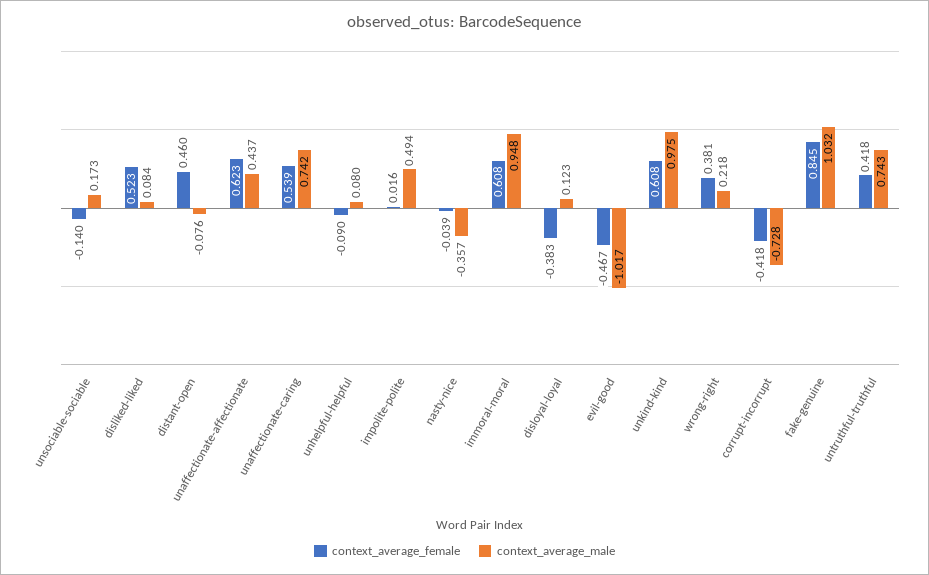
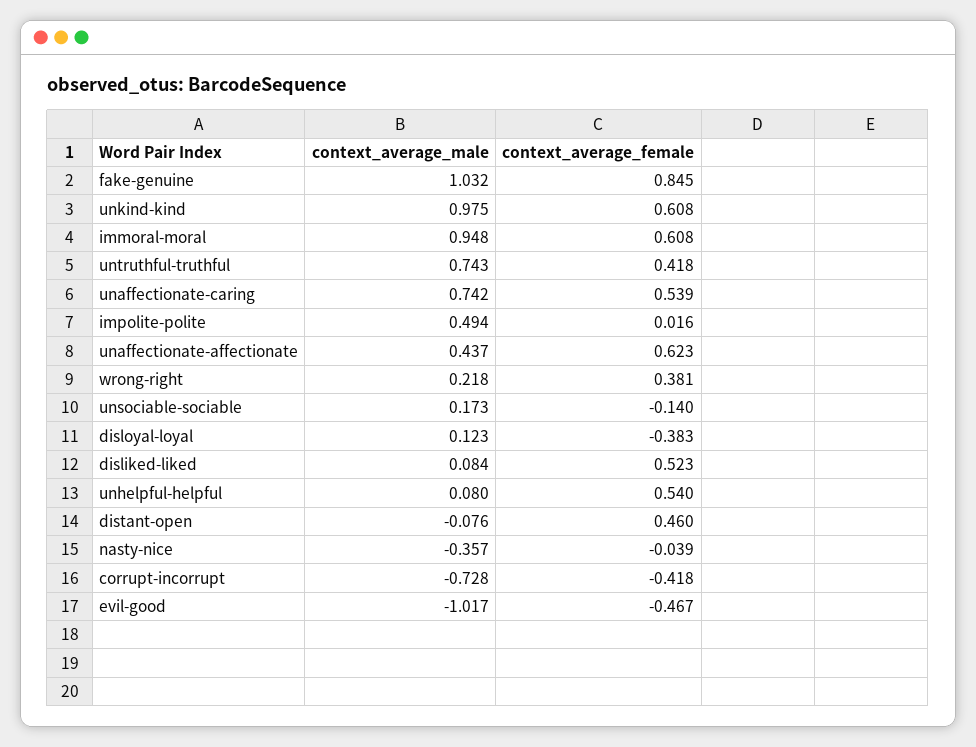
context_average_female, unhelpful-helpful: -0.09 -> 0.54

